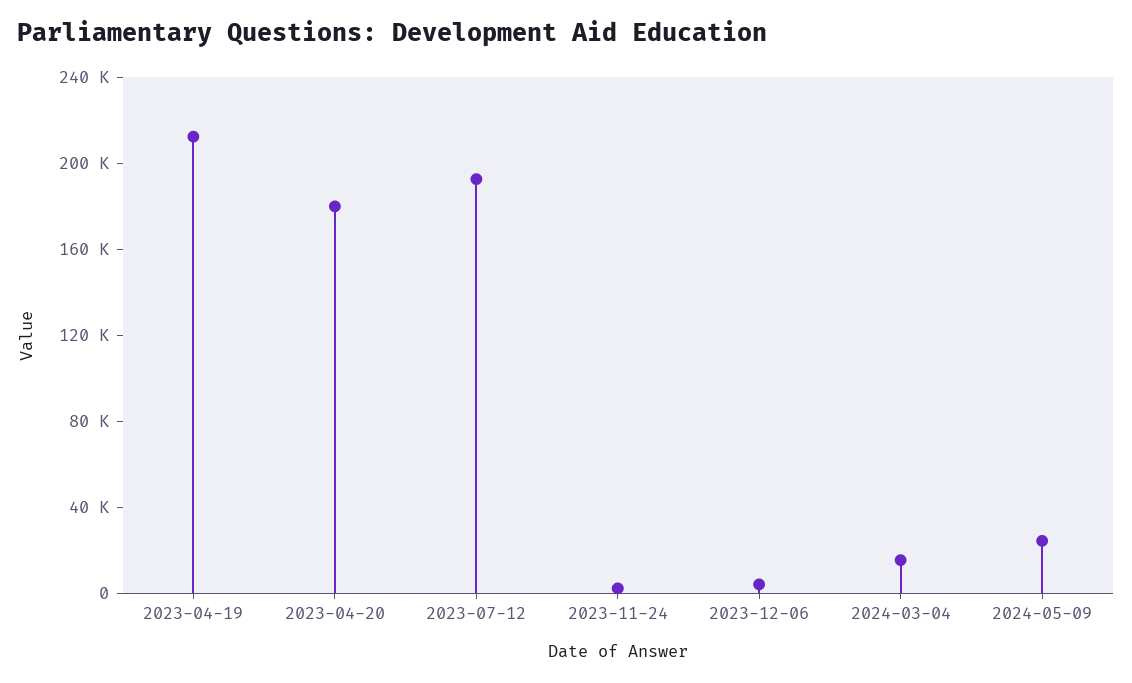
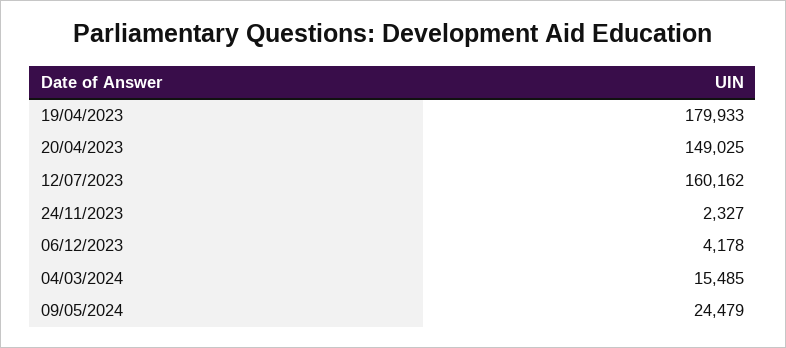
2023-04-19: 210000 -> 179933
2023-04-20: 180000 -> 149025
2023-07-12: 190000 -> 160162

